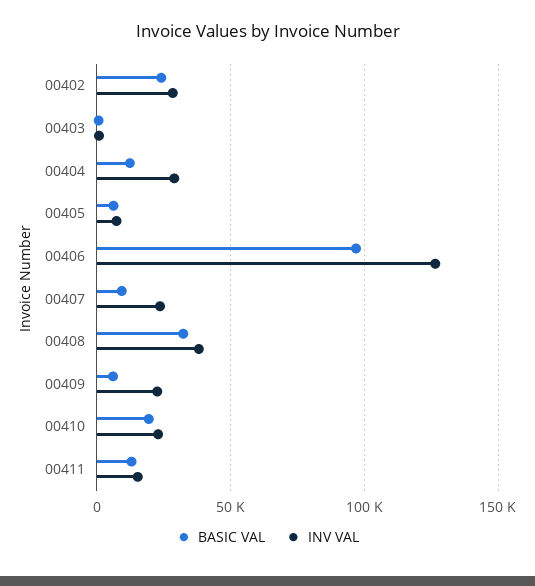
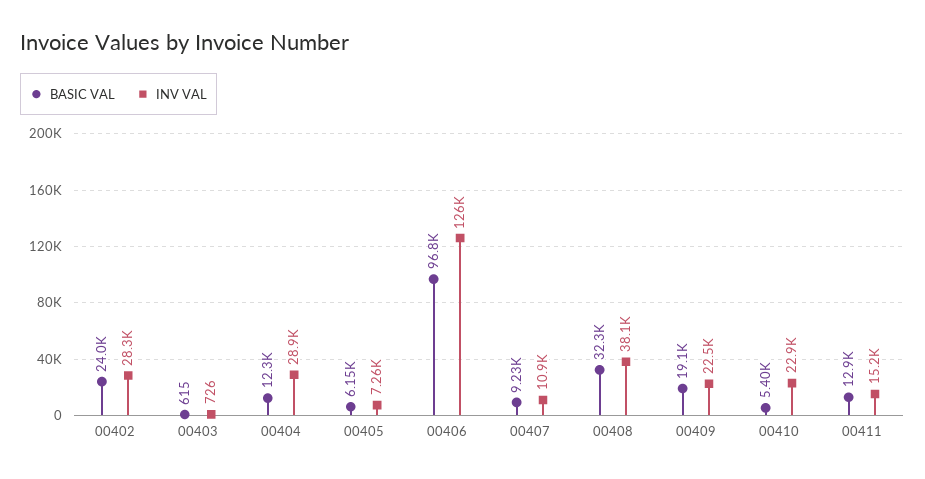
INV VAL, 00407: 25000 -> 10900
BASIC VAL, 00409: 5000 -> 19100
BASIC VAL, 00410: 20000 -> 5400

